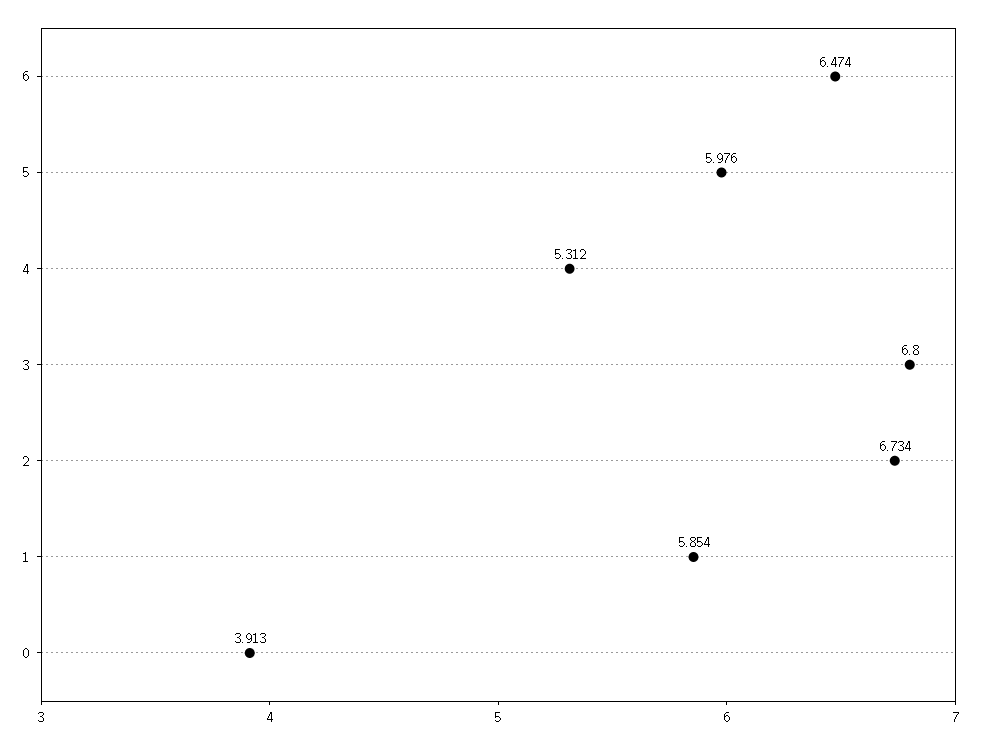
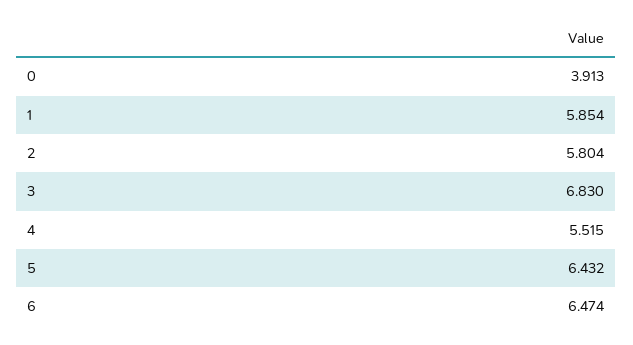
5: 5.976 -> 6.432
4: 5.312 -> 5.515
3: 6.8 -> 6.83
2: 6.734 -> 5.804

